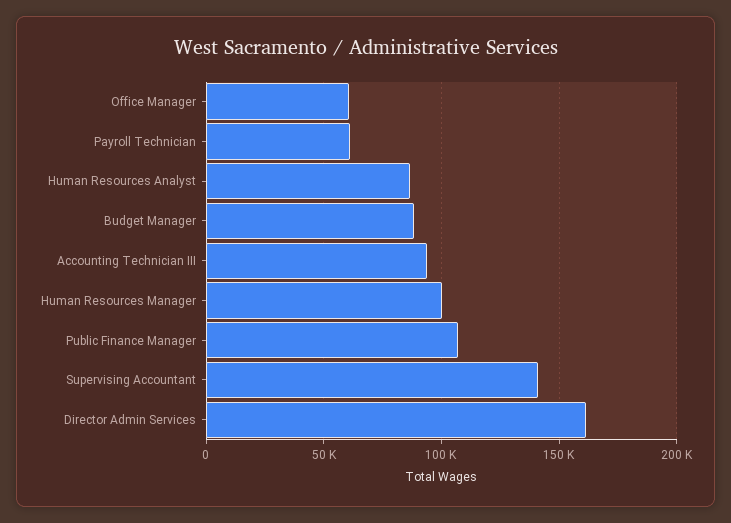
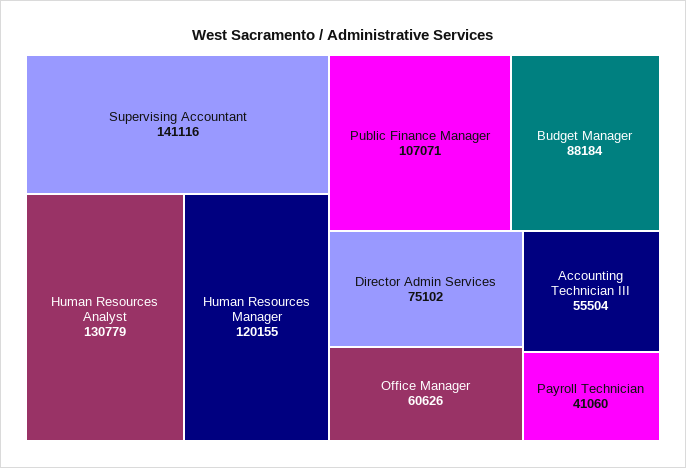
Payroll Technician: 60000 -> 41060
Human Resources Analyst: 85000 -> 130779
Accounting Technician III: 95000 -> 55504
Human Resources Manager: 100000 -> 120155
Director Admin Services: 160000 -> 75102

